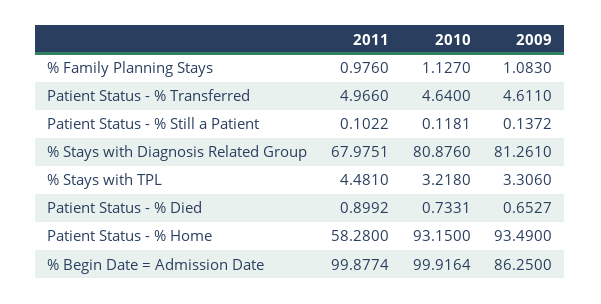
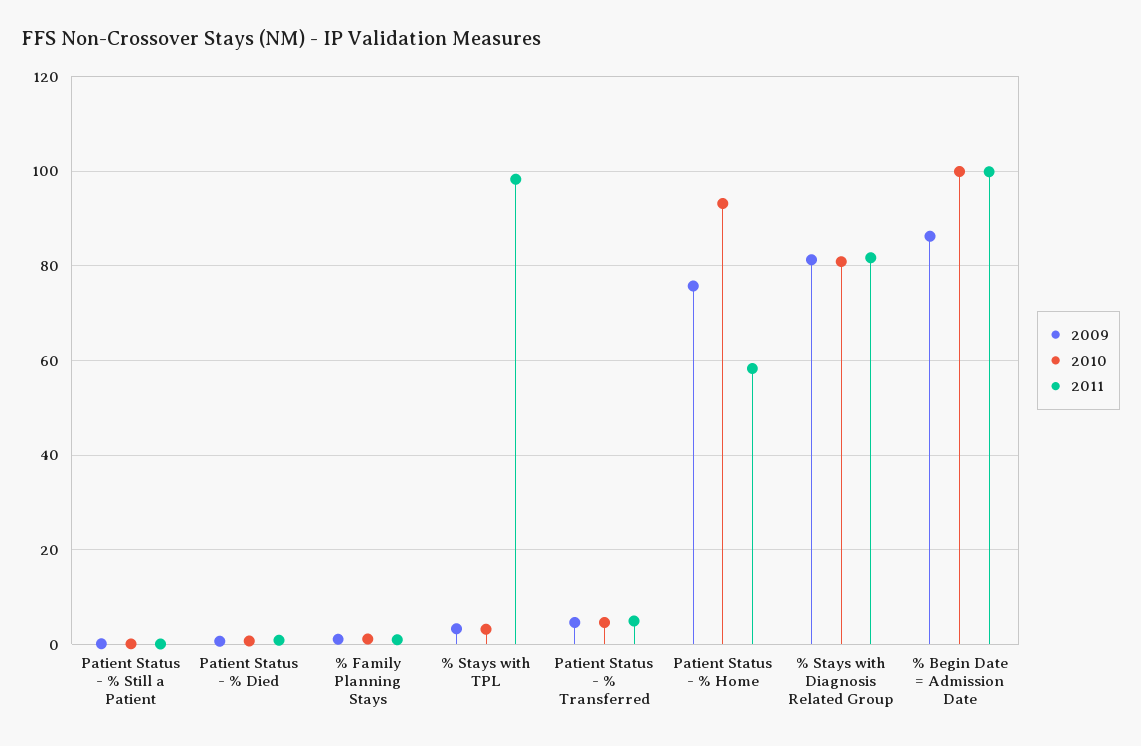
2011, % Stays with Diagnosis Related Group: 67.9751 -> 82
2011, % Stays with TPL: 4.481 -> 98
2009, Patient Status - % Home: 93.49 -> 76

